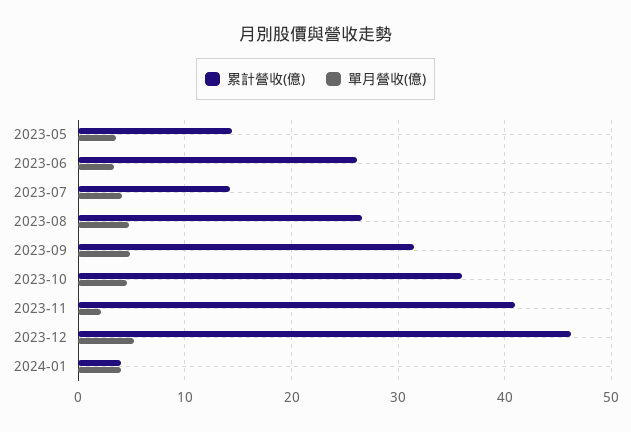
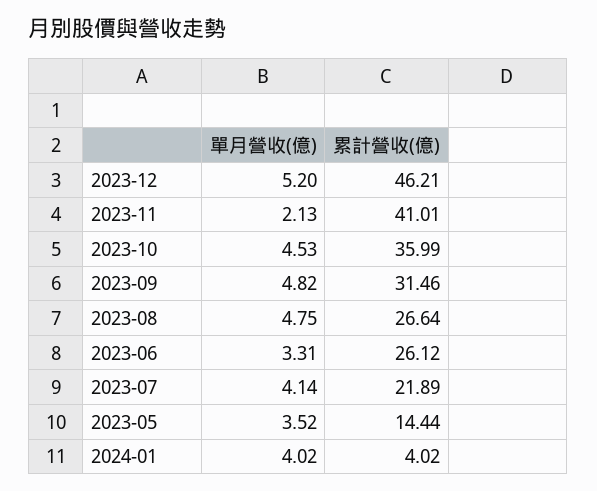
累計營收(億), 2023-07: 14 -> 21.89

